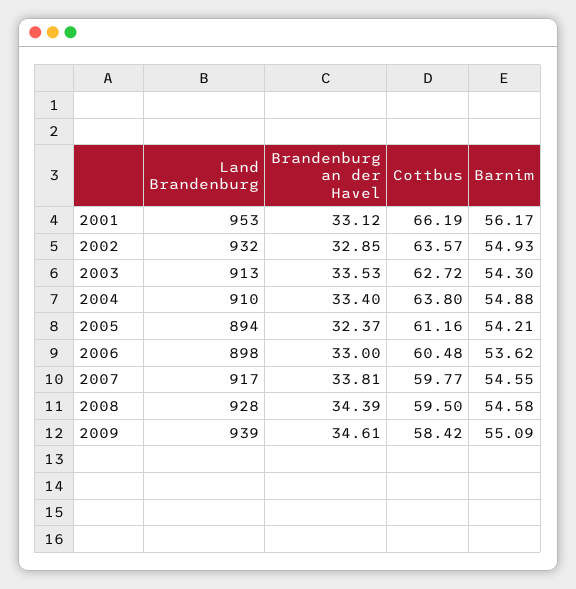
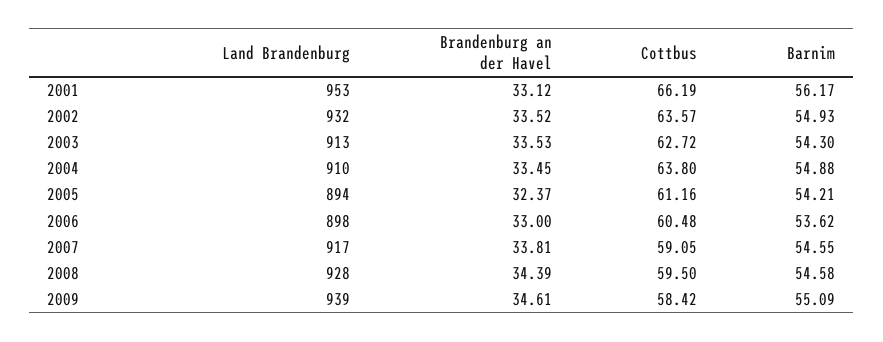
Brandenburg an der Havel, 2002: 32.85 -> 33.52
Brandenburg an der Havel, 2004: 33.4 -> 33.45
Cottbus, 2007: 59.77 -> 59.05

